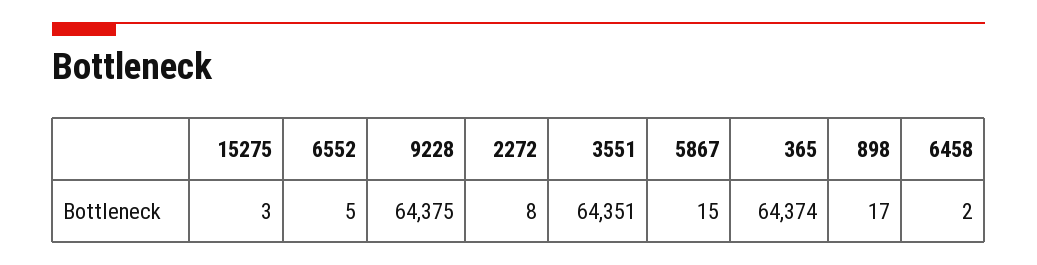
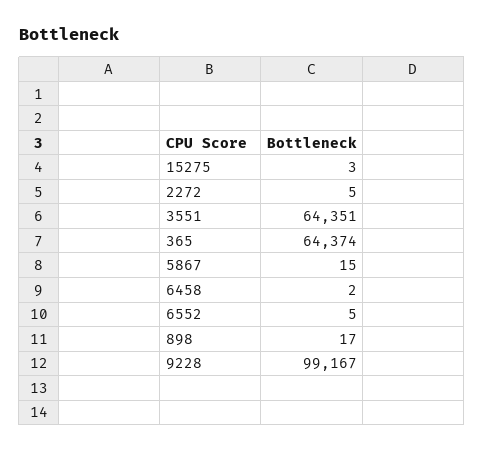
9228: 64375 -> 99167
2272: 8 -> 5

